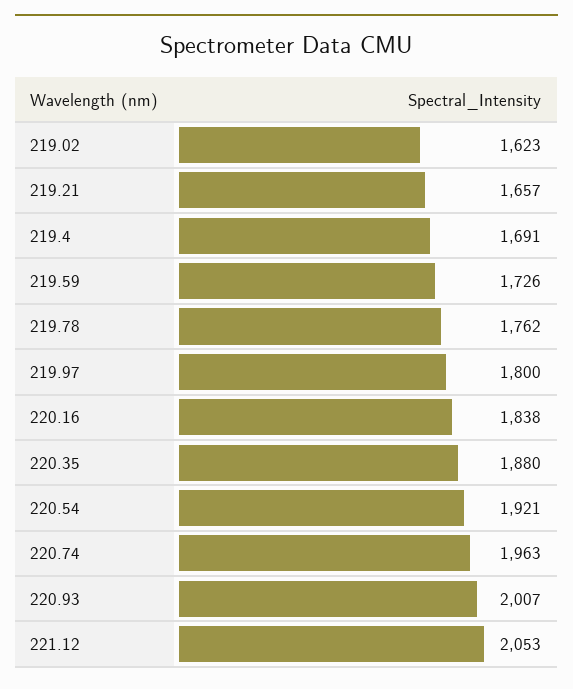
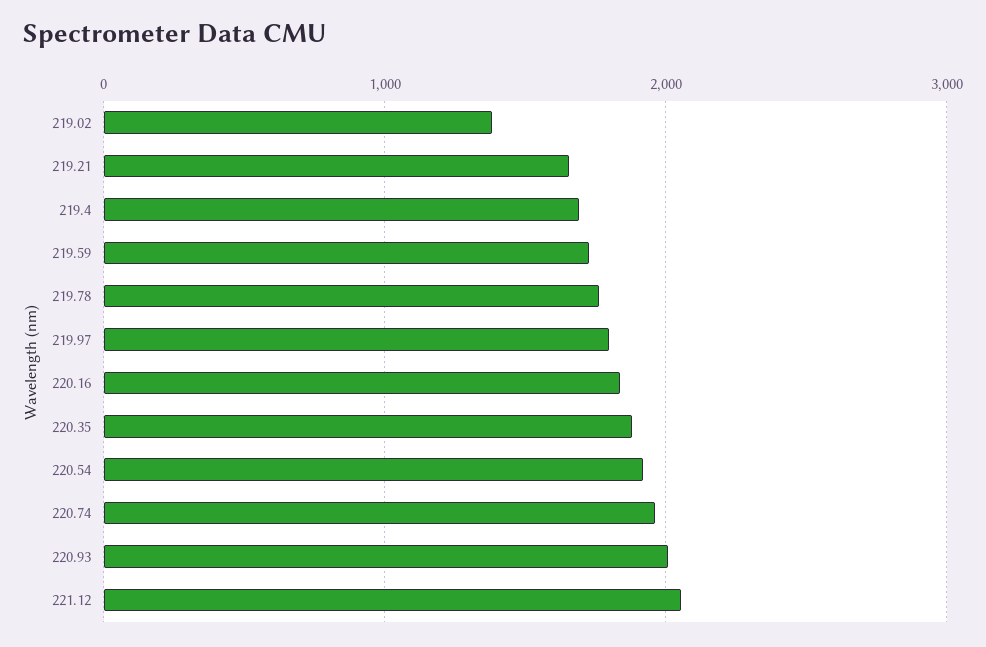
219.02: 1623 -> 1400

